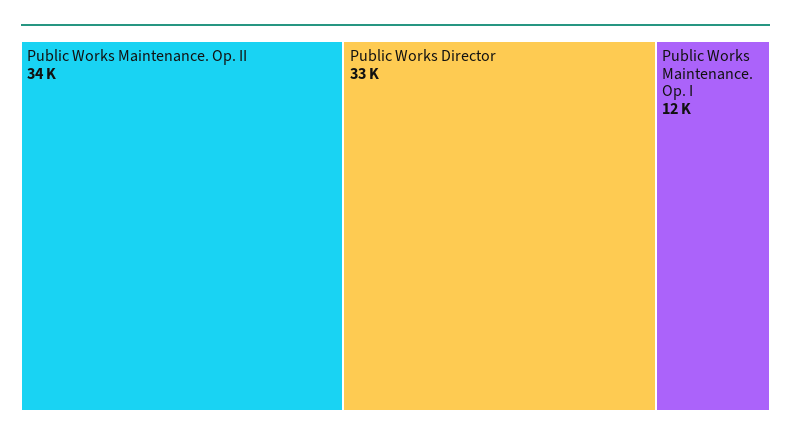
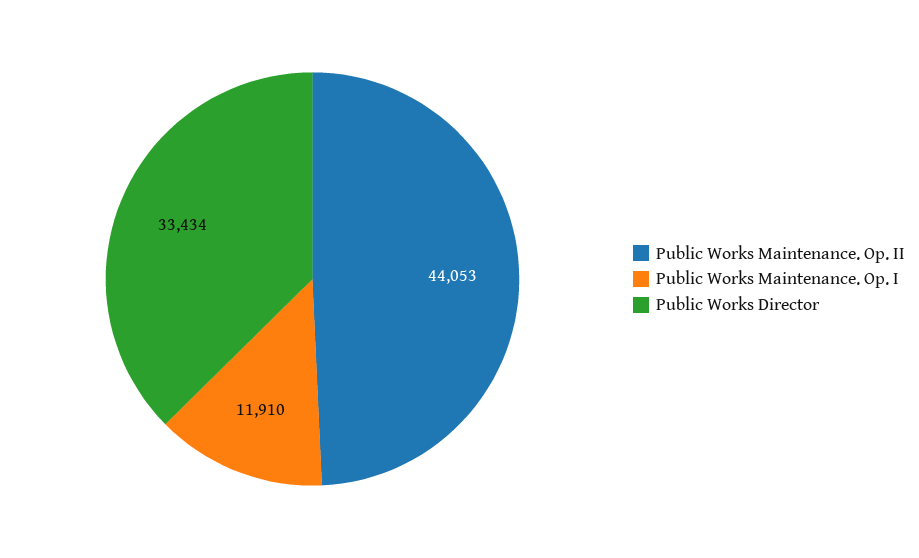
Public Works Maintenance. Op. II: 34000 -> 44053

